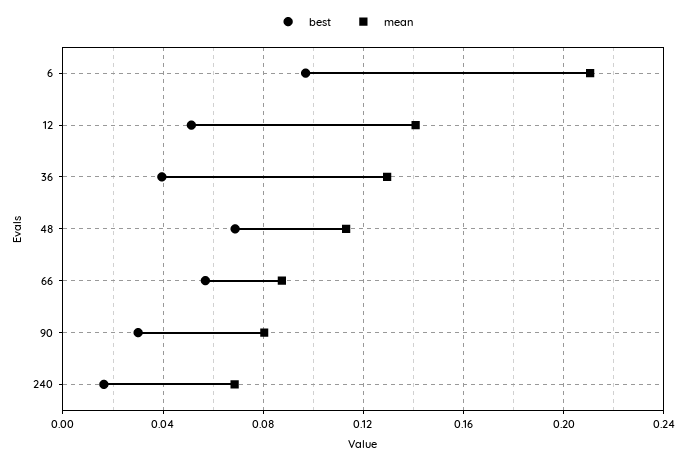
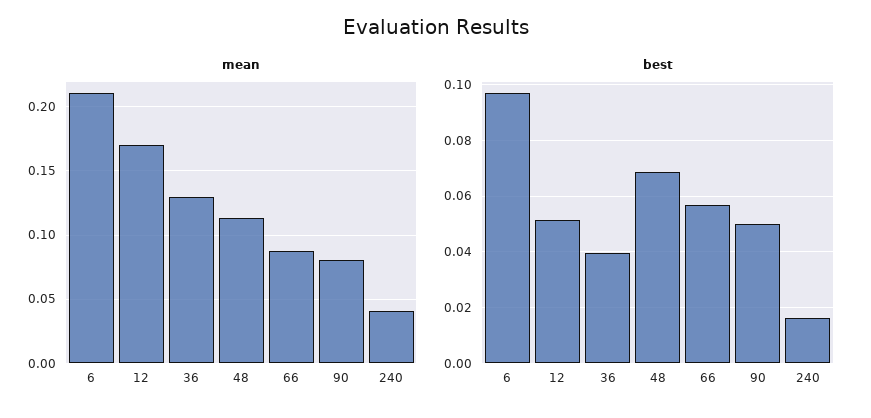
mean, 12: 0.14 -> 0.17
best, 90: 0.03 -> 0.05
mean, 240: 0.07 -> 0.04

